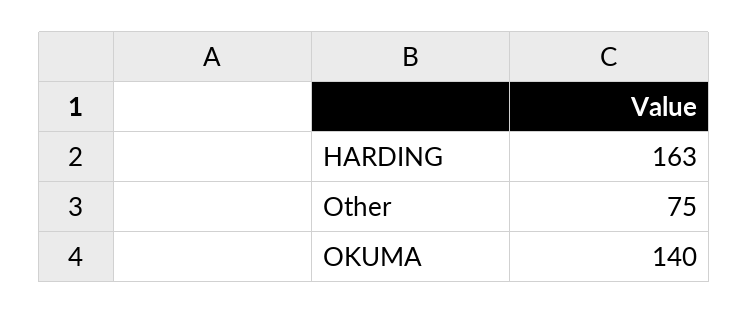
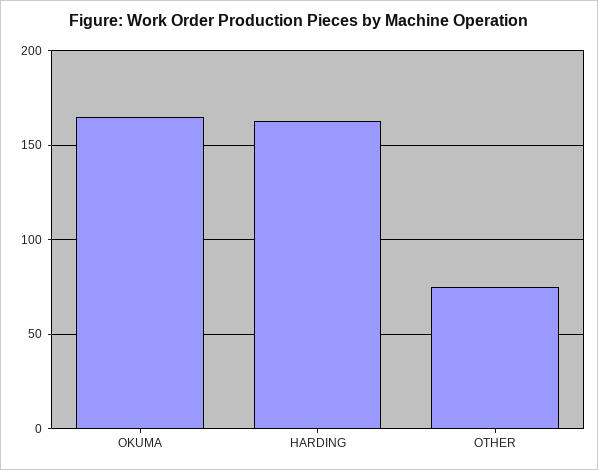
OKUMA: 140 -> 165

